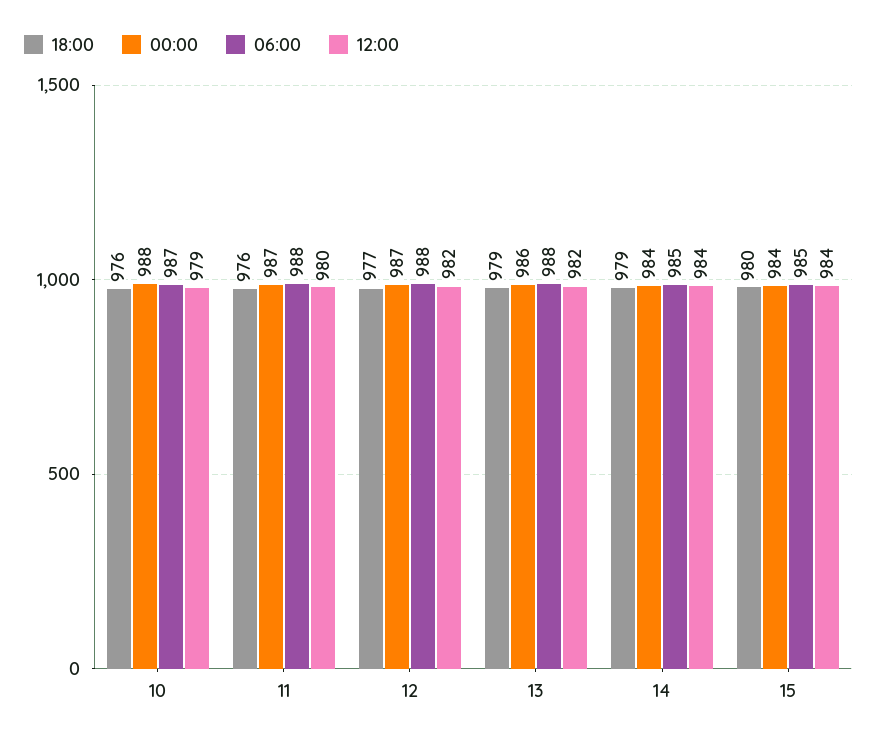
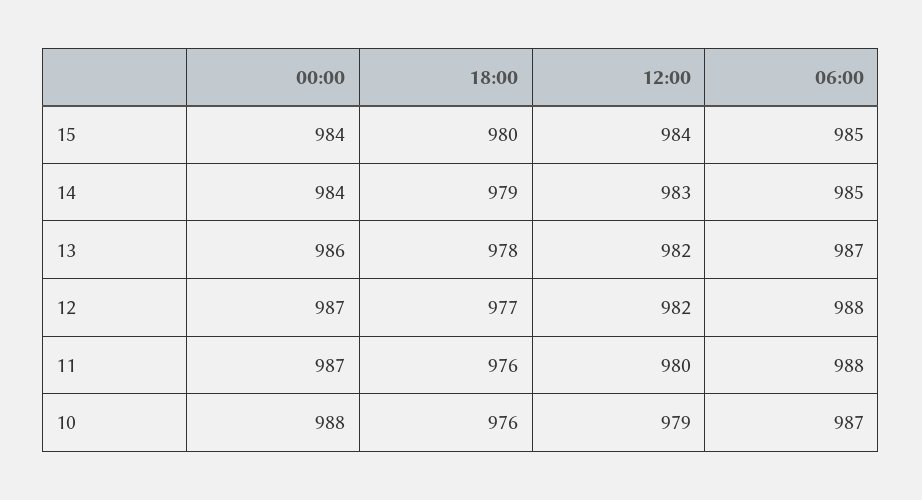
18:00, 13: 979 -> 978
06:00, 13: 988 -> 987
12:00, 14: 984 -> 983

